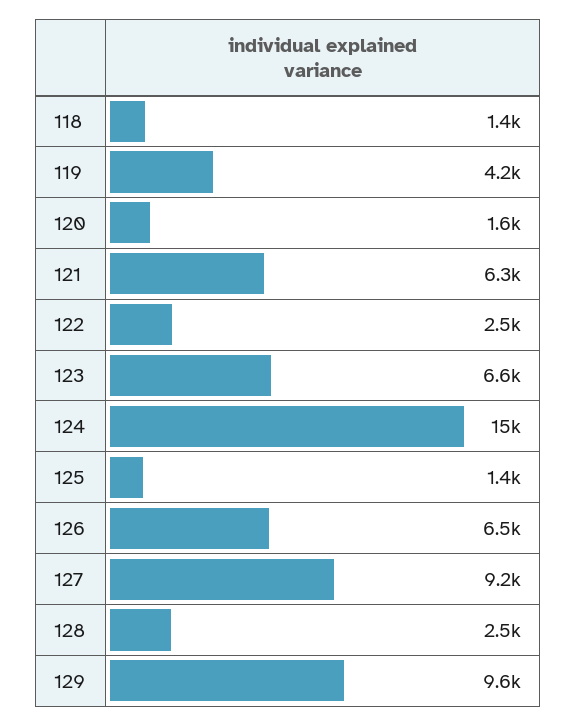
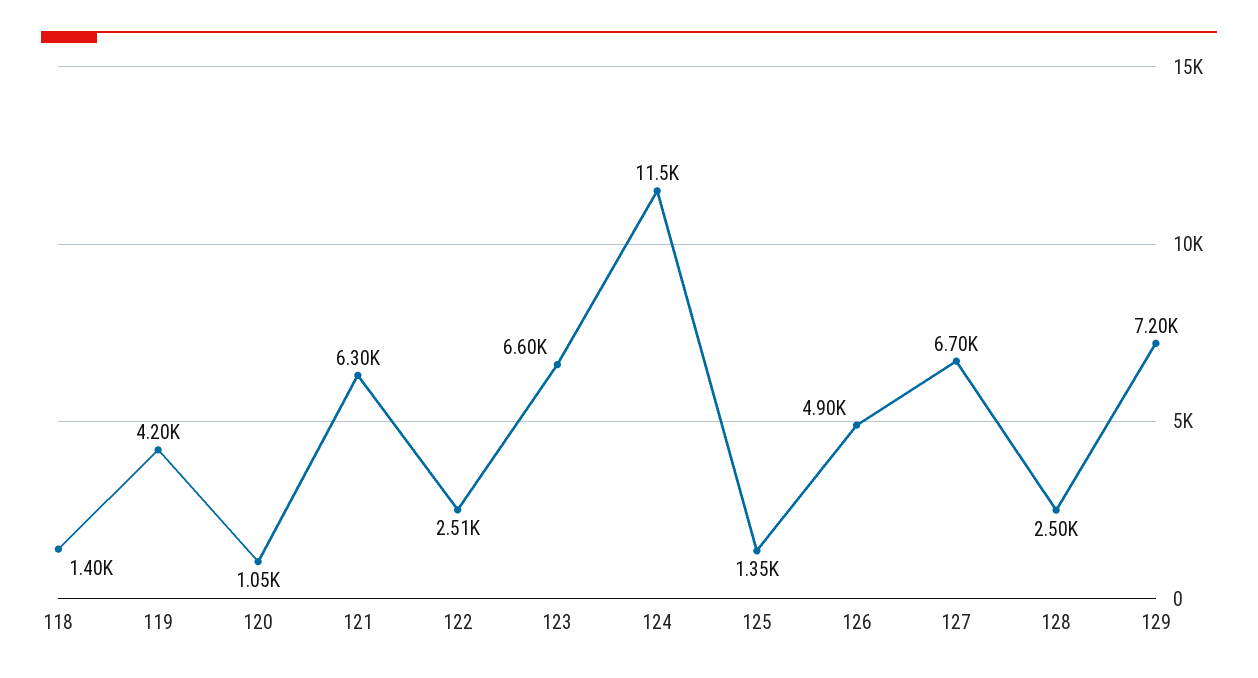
120: 1600 -> 1050
124: 15000 -> 11500
126: 6500 -> 4900
127: 9200 -> 6700
129: 9600 -> 7200

